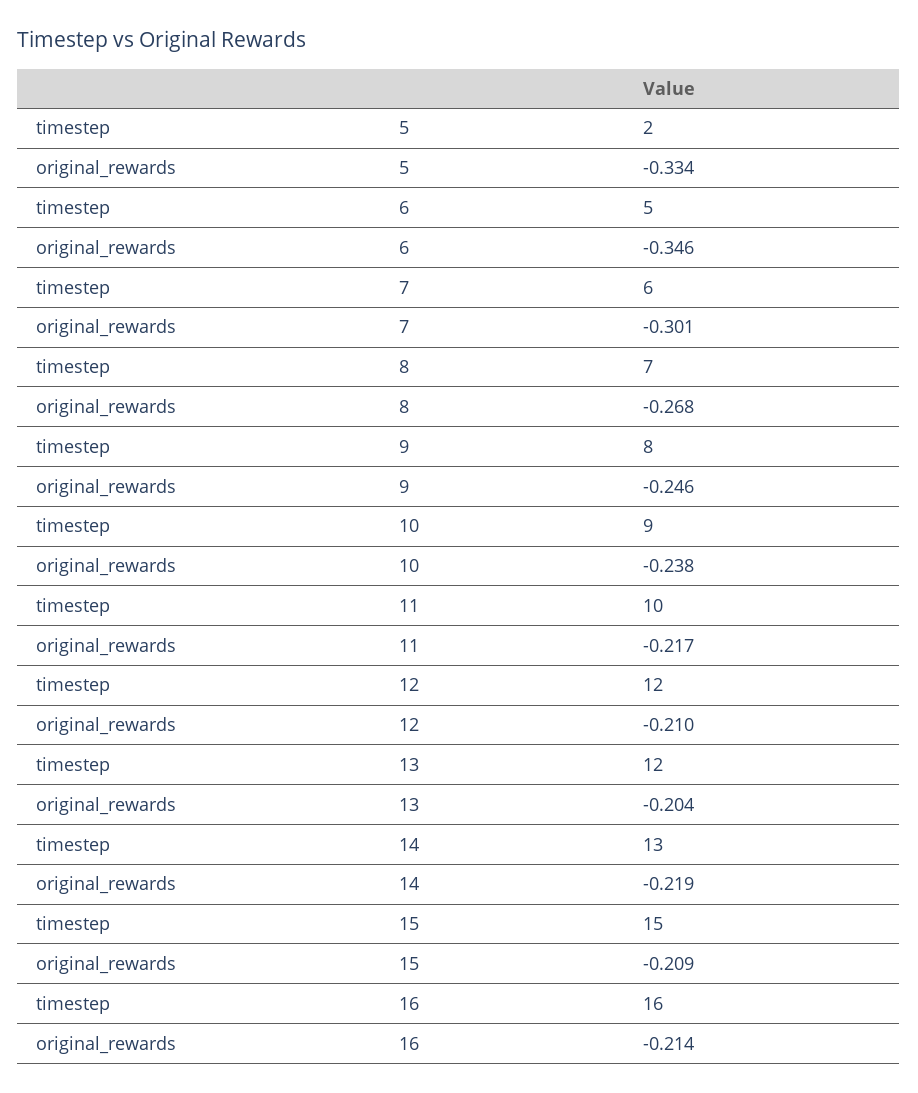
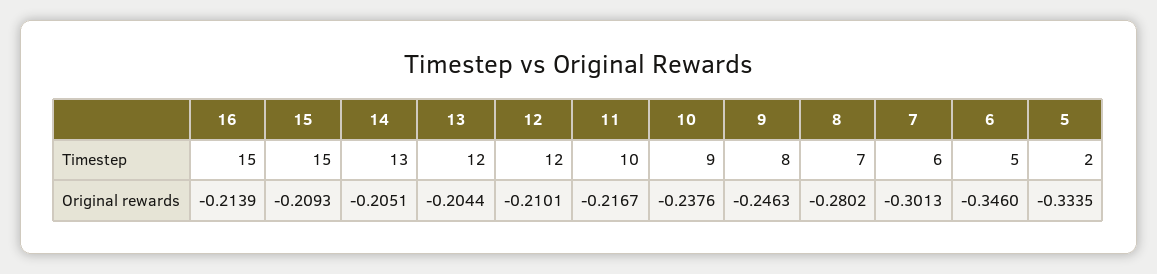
original_rewards, 8: -0.268 -> -0.2802
original_rewards, 14: -0.219 -> -0.2051
timestep, 16: 16 -> 15

